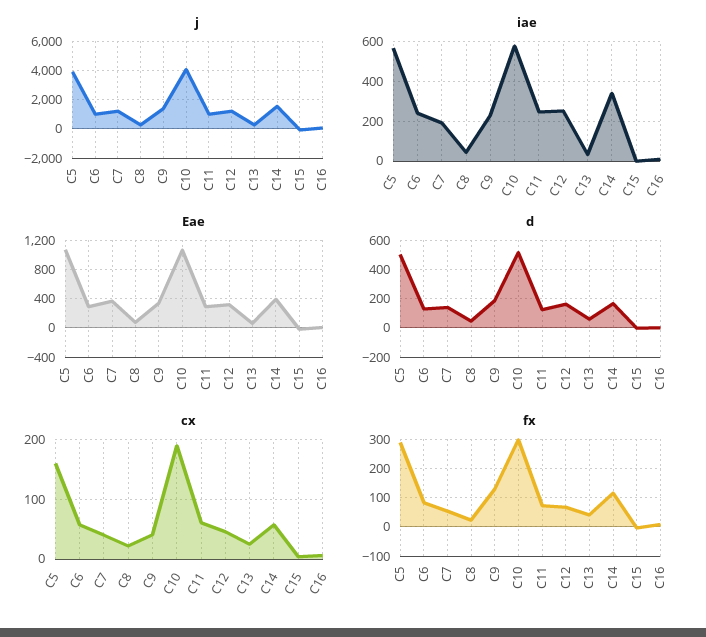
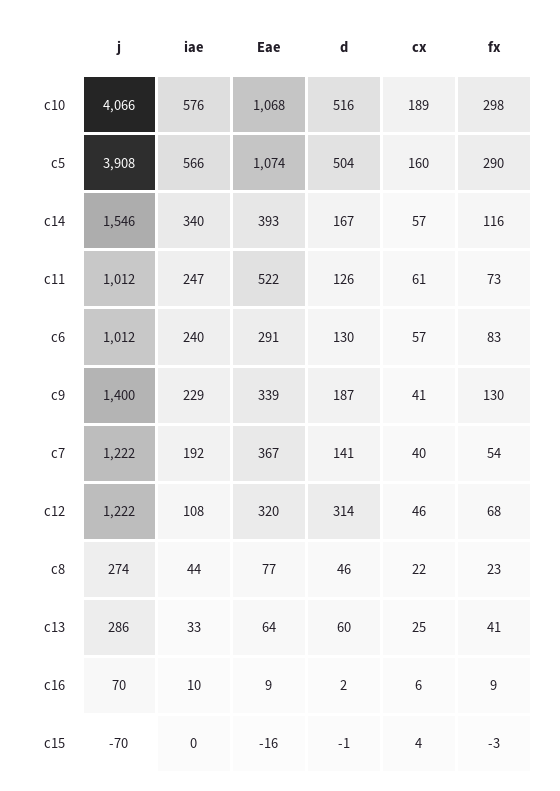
iae, C12: 250 -> 108
Eae, C11: 300 -> 522
d, C12: 150 -> 314

